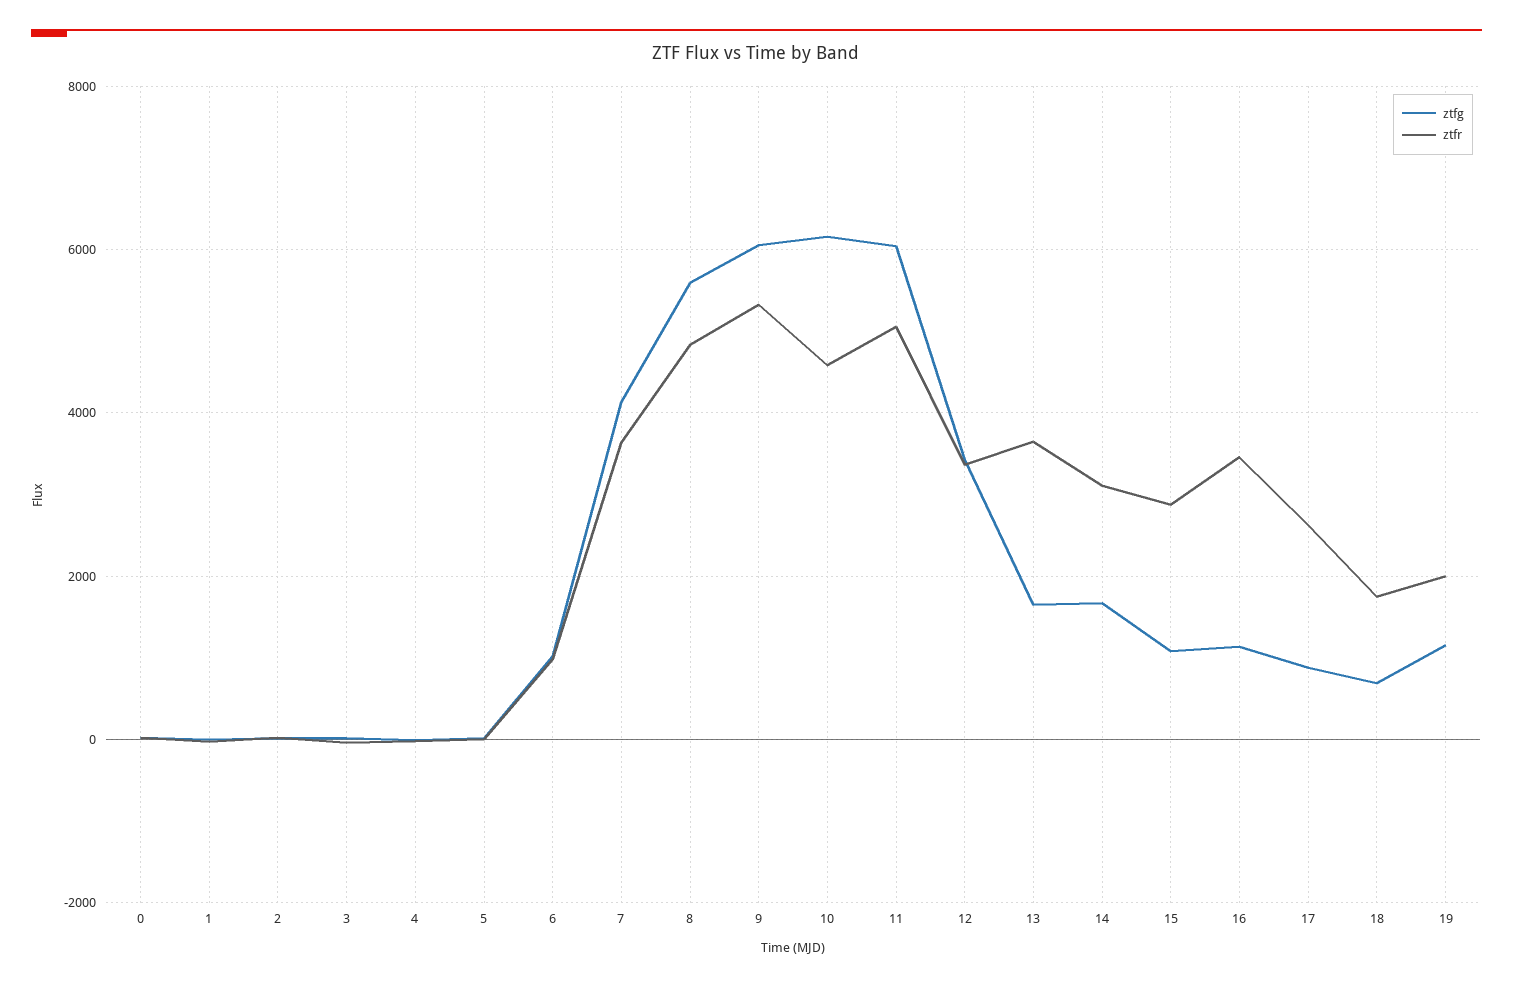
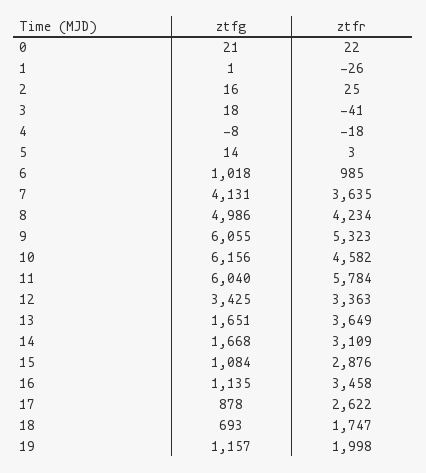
ztfg, 8: 5600 -> 4986
ztfr, 8: 4800 -> 4234
ztfr, 11: 5000 -> 5784

